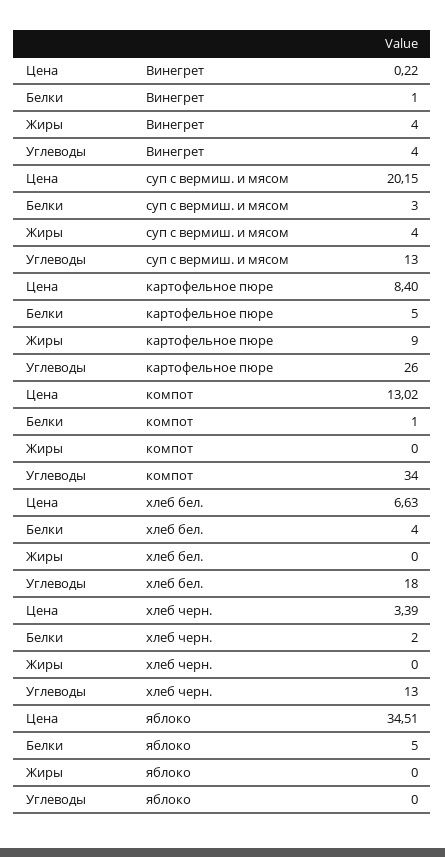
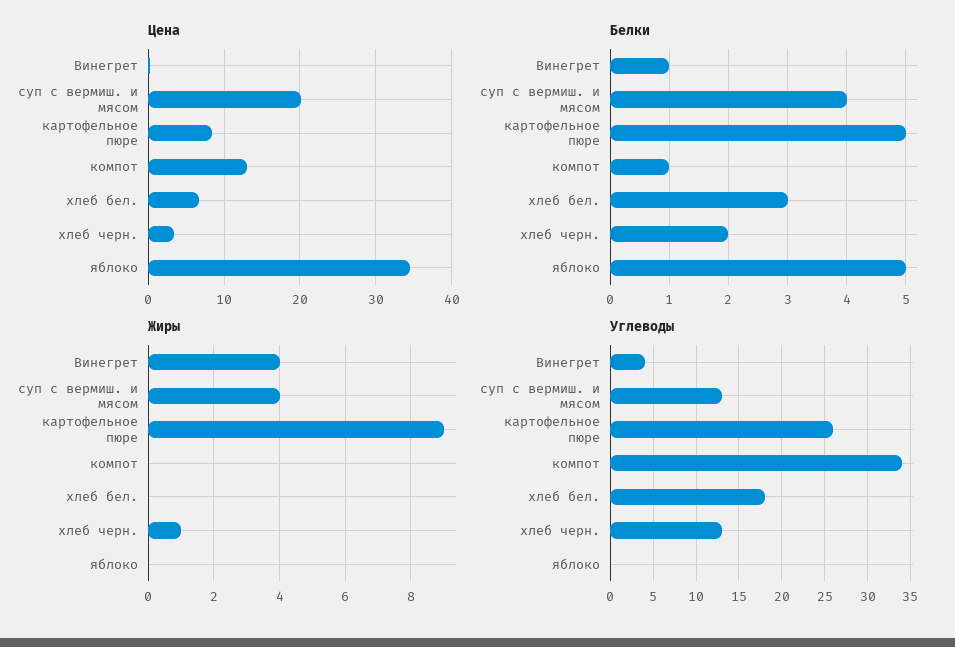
Белки, суп с вермиш. и мясом: 3 -> 4
Белки, хлеб бел.: 4 -> 3
Жиры, хлеб черн.: 0 -> 1

